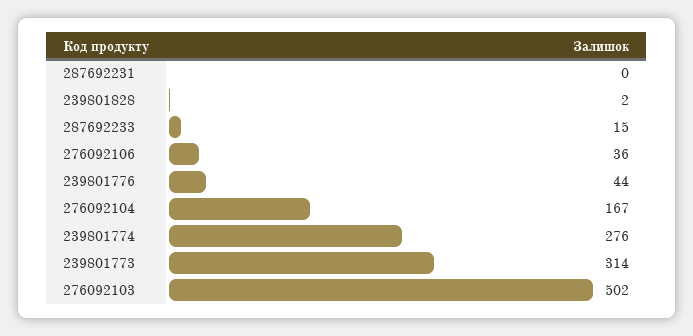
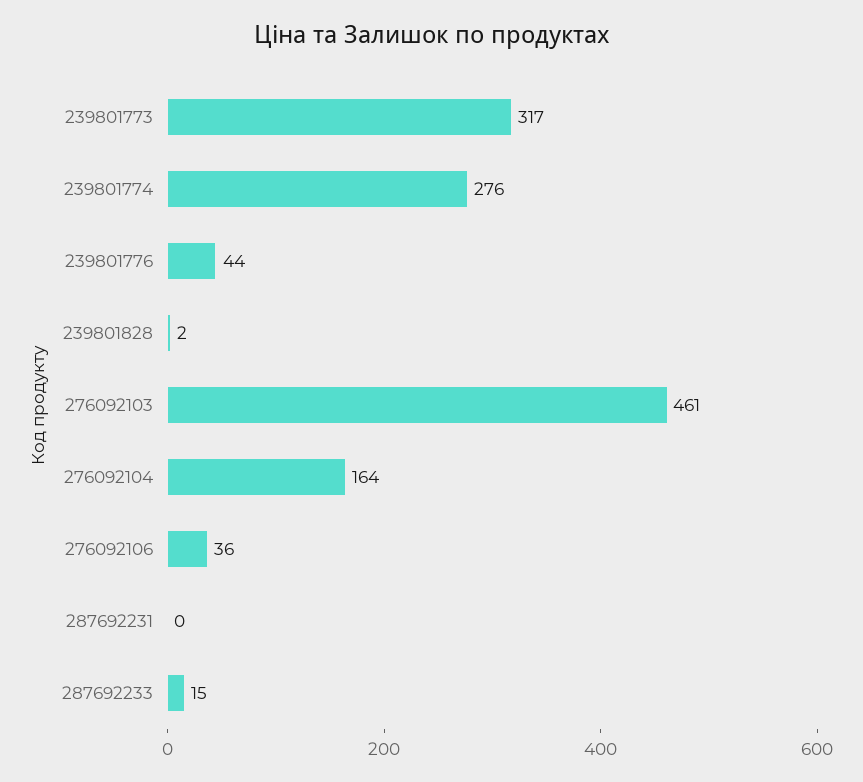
276092104: 167 -> 164
239801773: 314 -> 317
276092103: 502 -> 461

